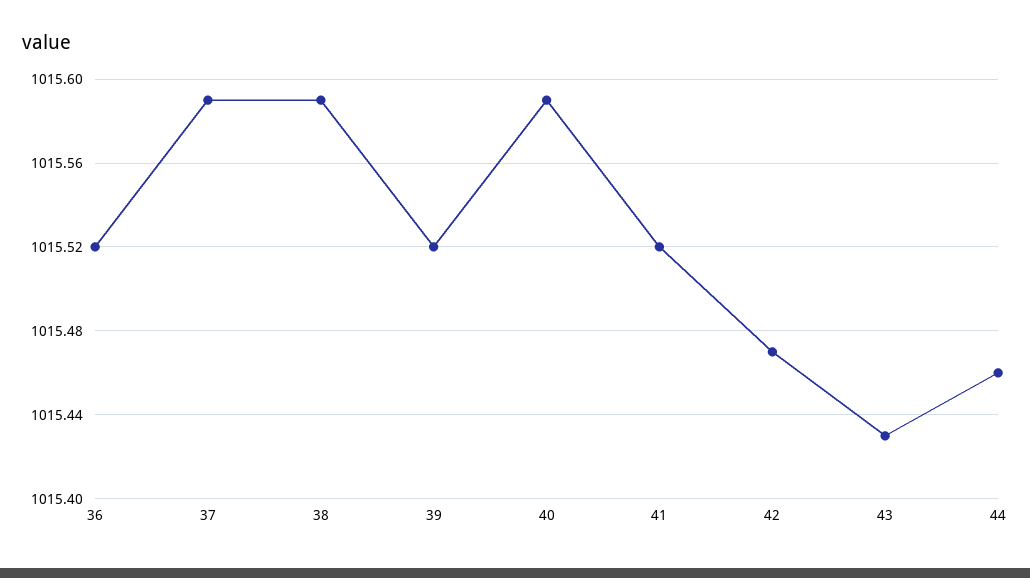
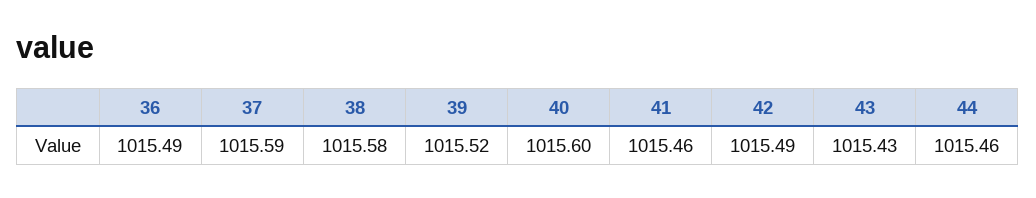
36: 1015.52 -> 1015.49
38: 1015.59 -> 1015.58
40: 1015.59 -> 1015.6
41: 1015.52 -> 1015.46
42: 1015.47 -> 1015.49

